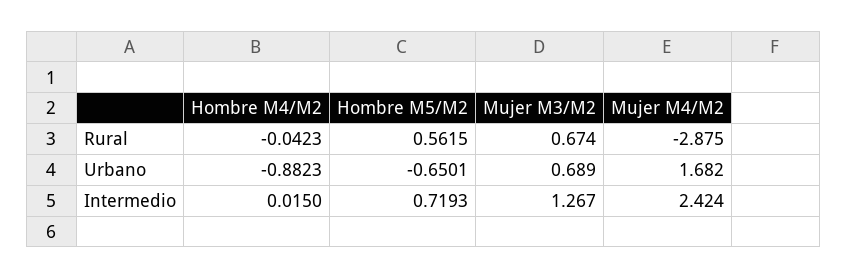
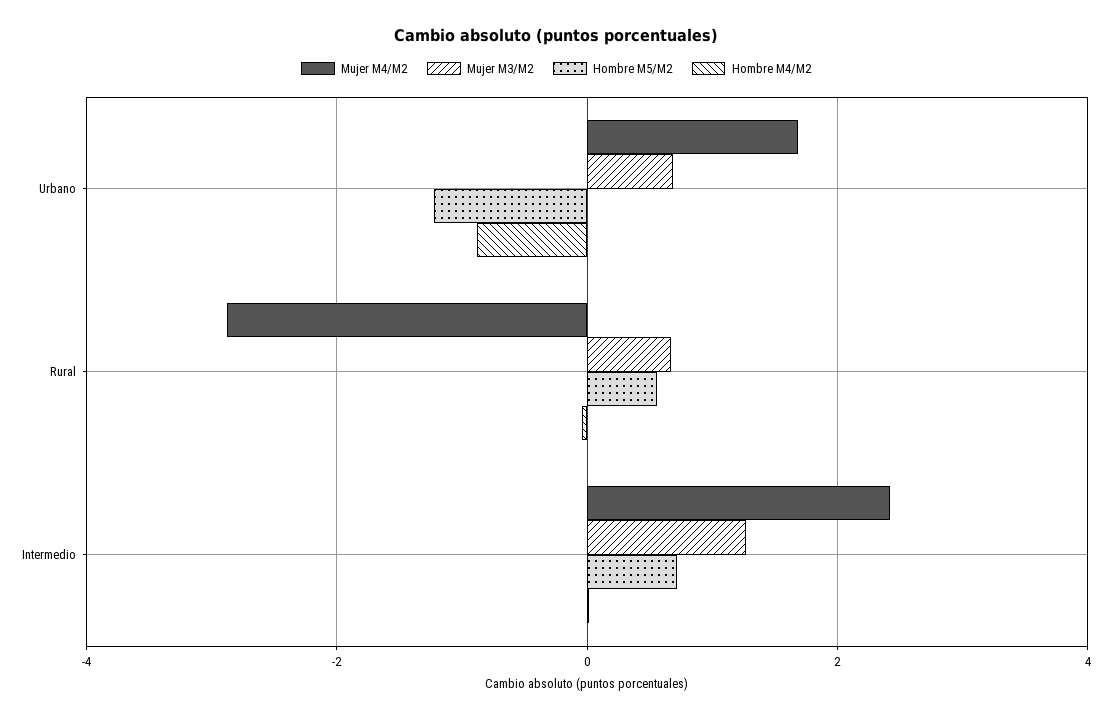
Hombre M5/M2, Urbano: -0.6501 -> -1.2

